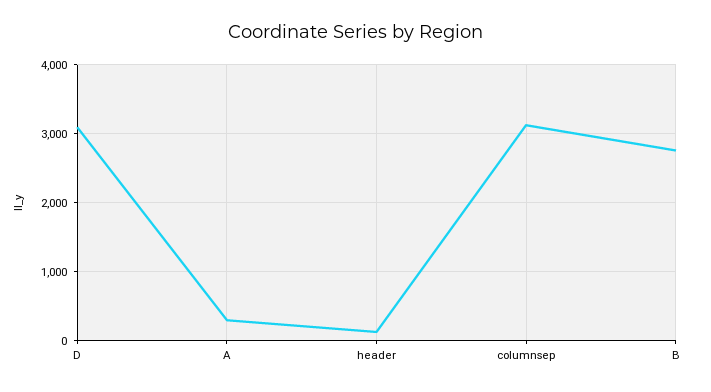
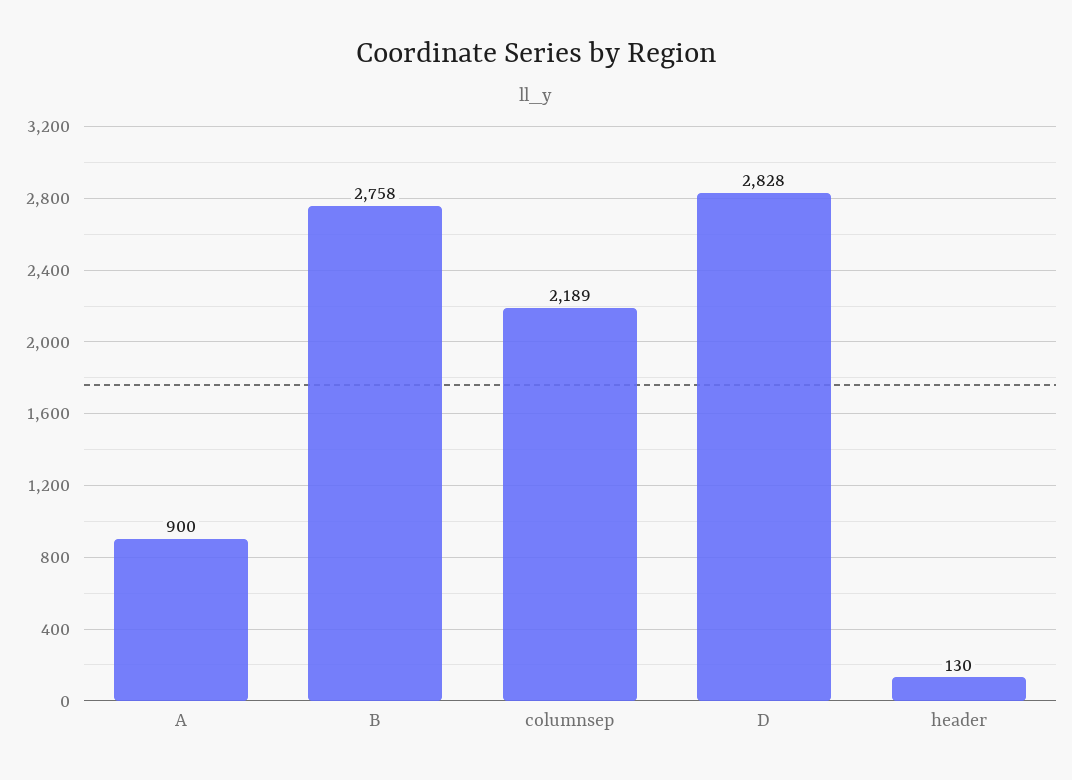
D: 3100 -> 2828
A: 300 -> 900
columnsep: 3100 -> 2189

